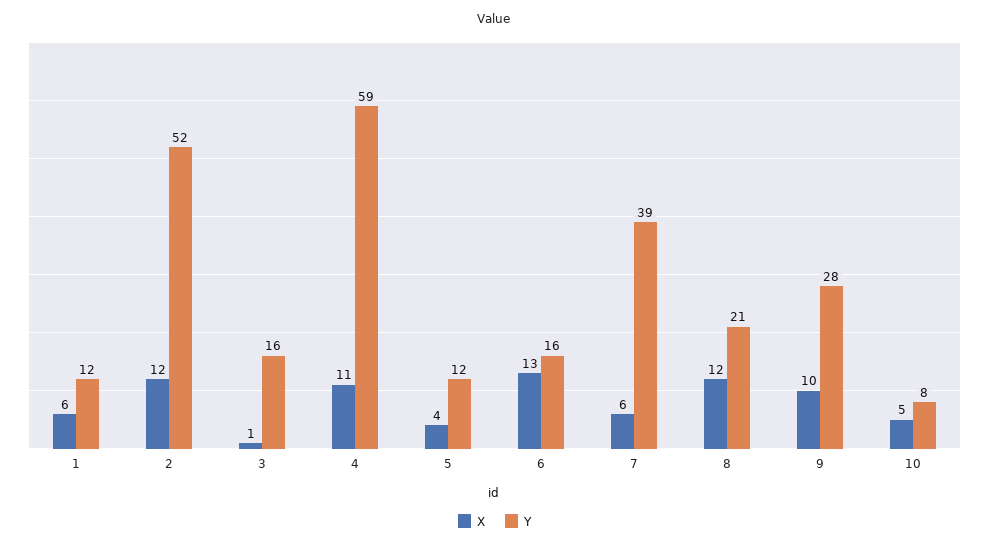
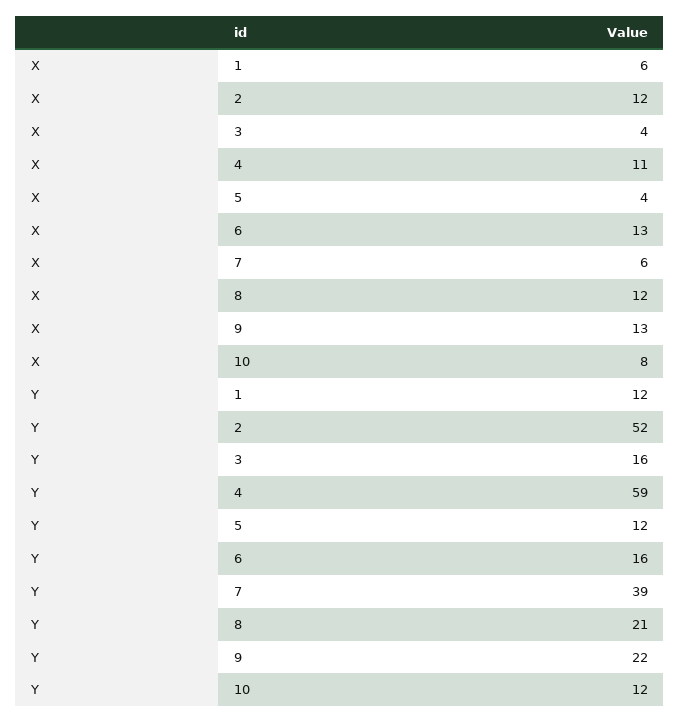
X, 3: 1 -> 4
X, 9: 10 -> 13
Y, 9: 28 -> 22
X, 10: 5 -> 8
Y, 10: 8 -> 12

